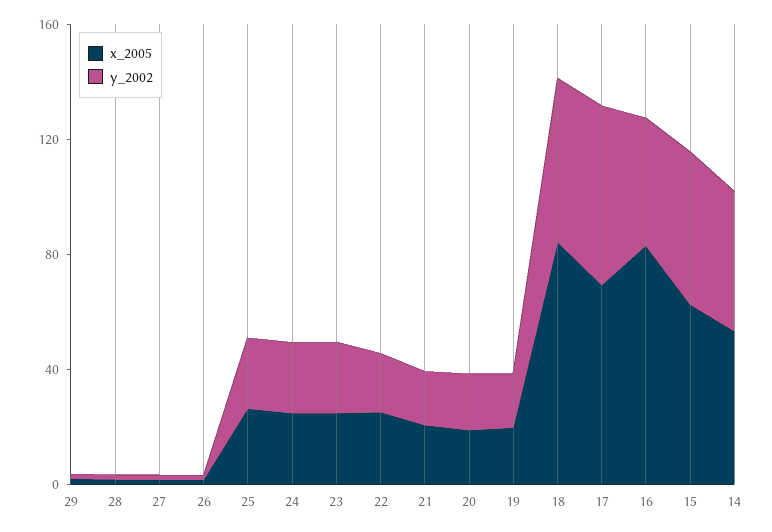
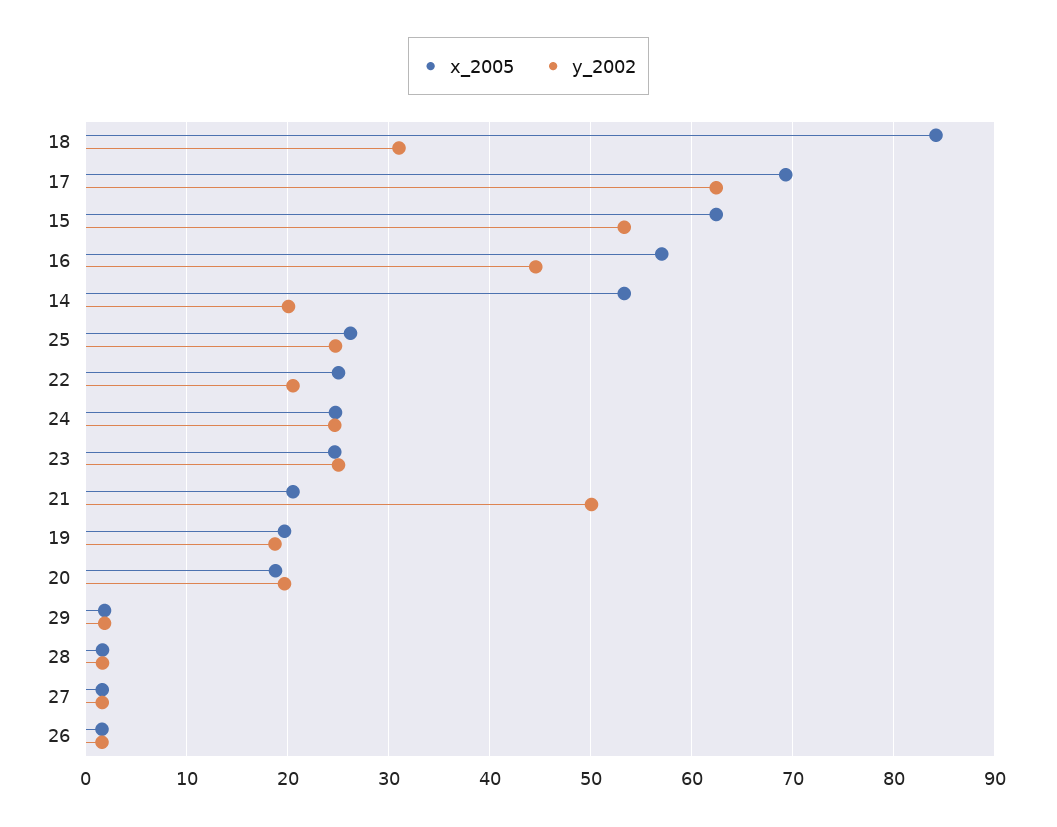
y_2002, 21: 20 -> 50
y_2002, 18: 60 -> 31
x_2005, 16: 80 -> 57
y_2002, 14: 50 -> 20

